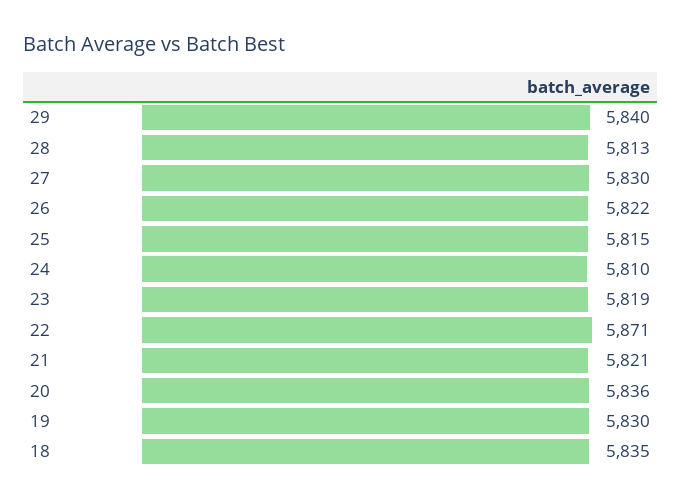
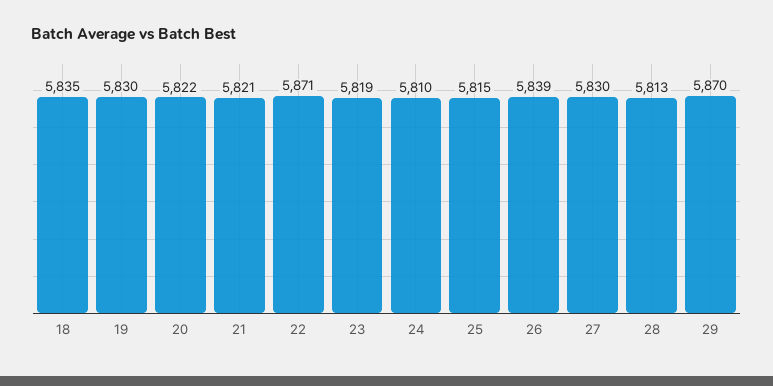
29: 5840 -> 5870
26: 5822 -> 5839
20: 5836 -> 5822

